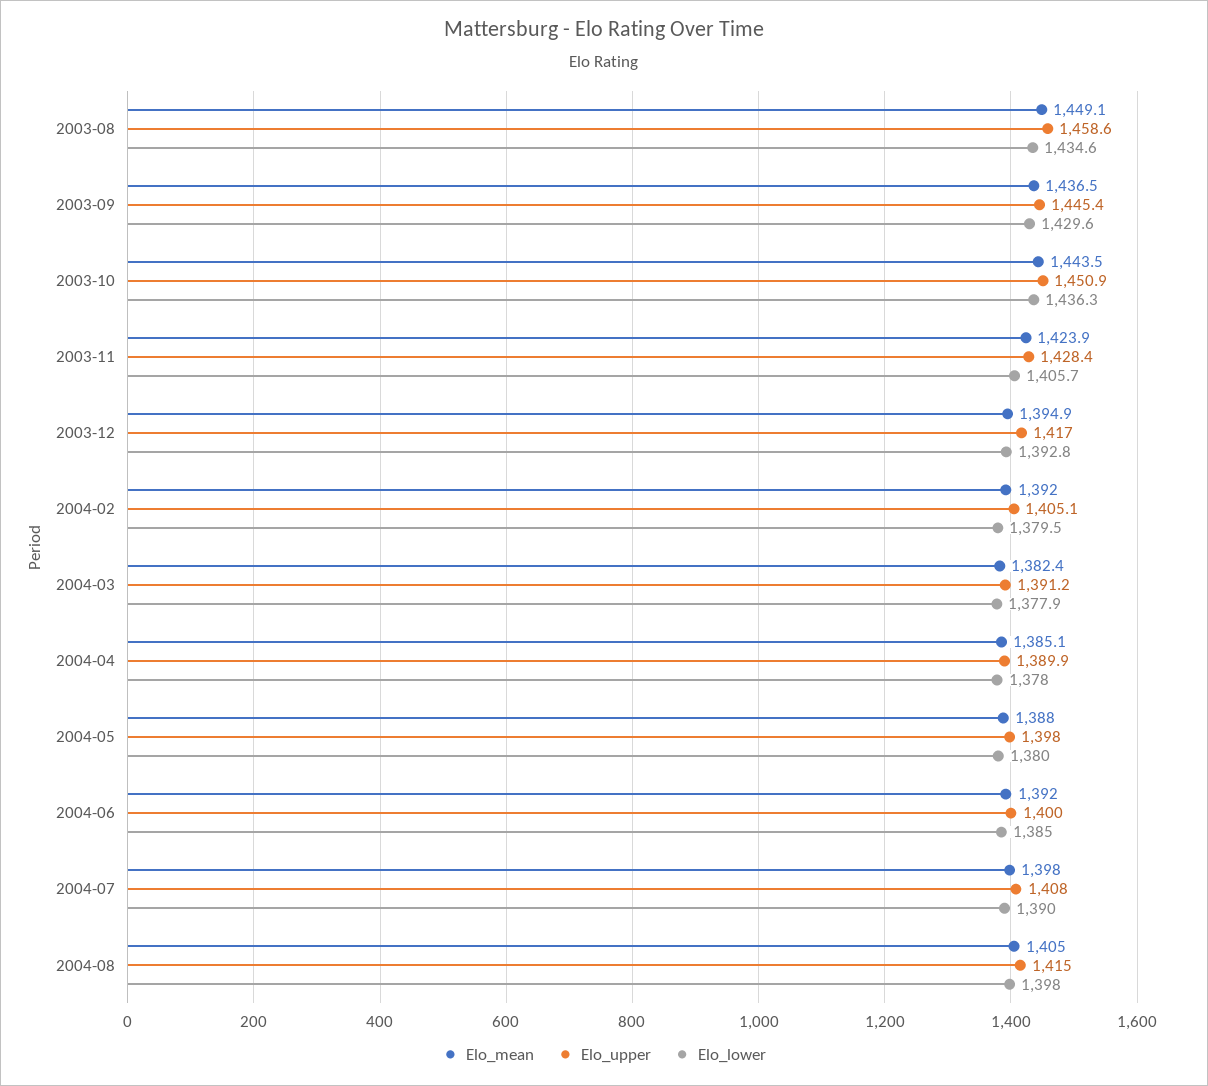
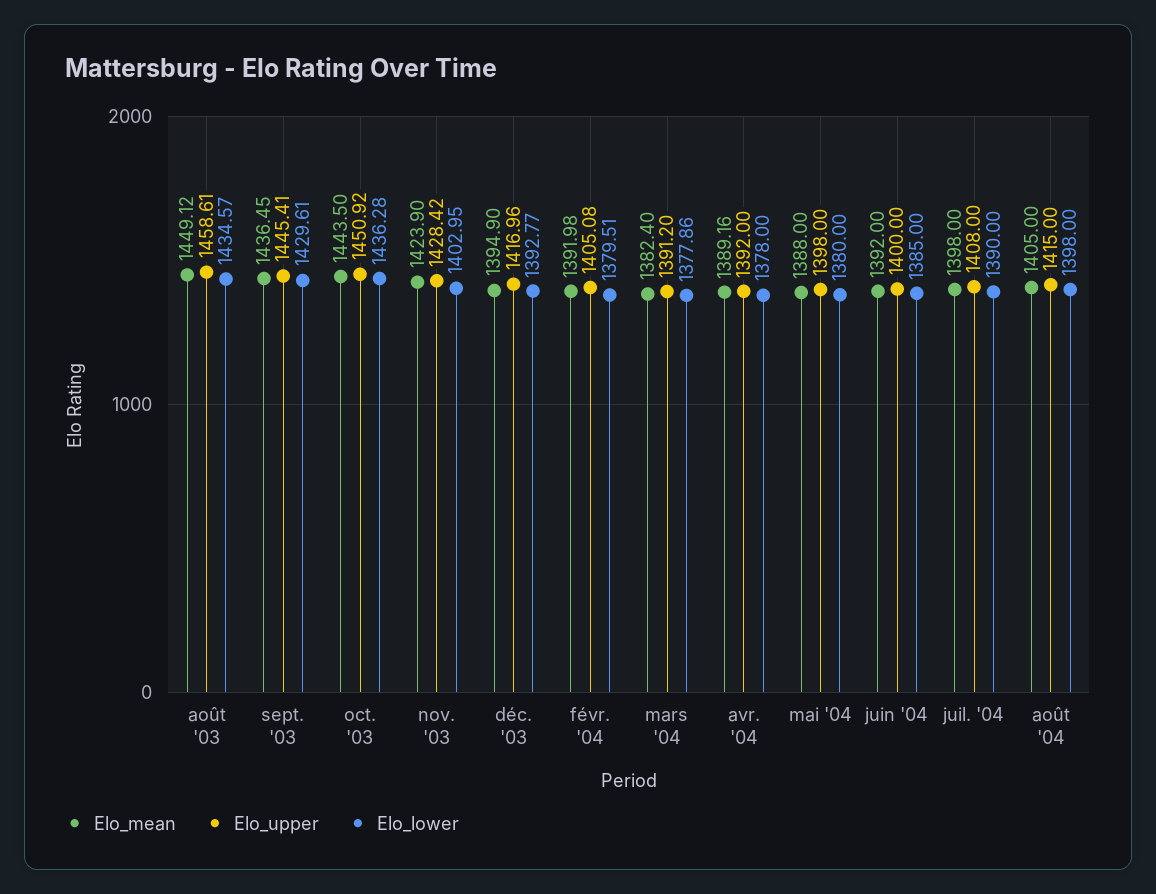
Elo_lower, 2003-11: 1405.7 -> 1402.95
Elo_mean, 2004-04: 1385.1 -> 1389.16
Elo_upper, 2004-04: 1389.9 -> 1392

